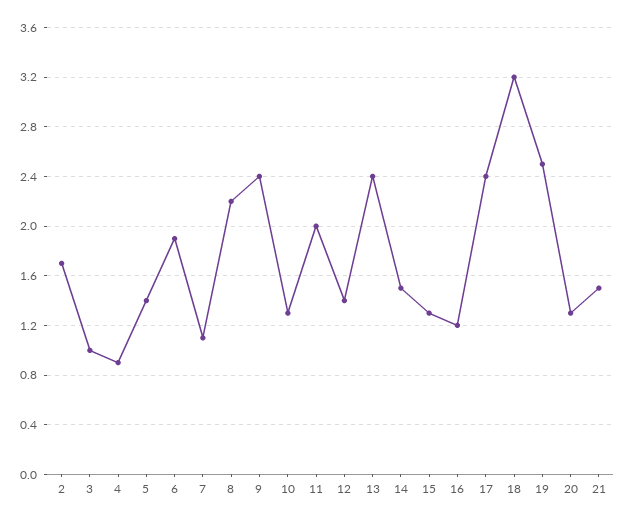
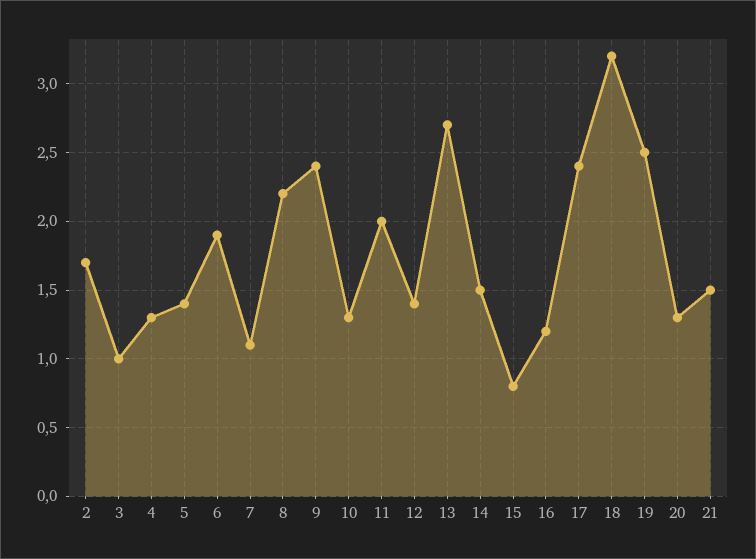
4: 0.9 -> 1.3
13: 2.4 -> 2.7
15: 1.3 -> 0.8

